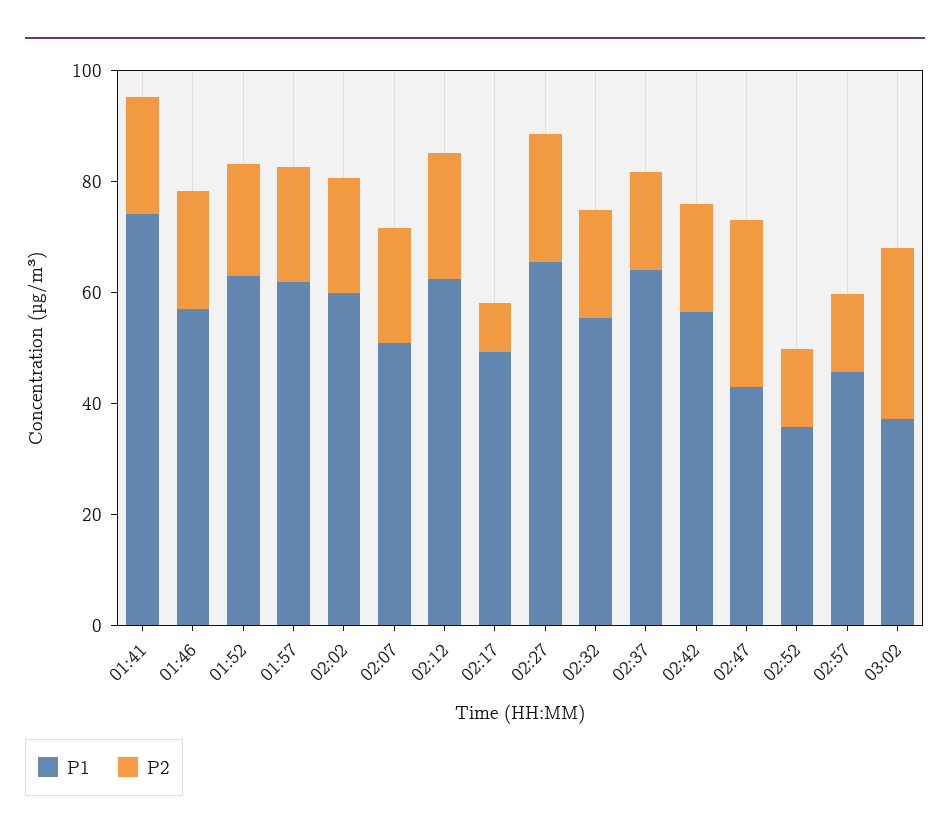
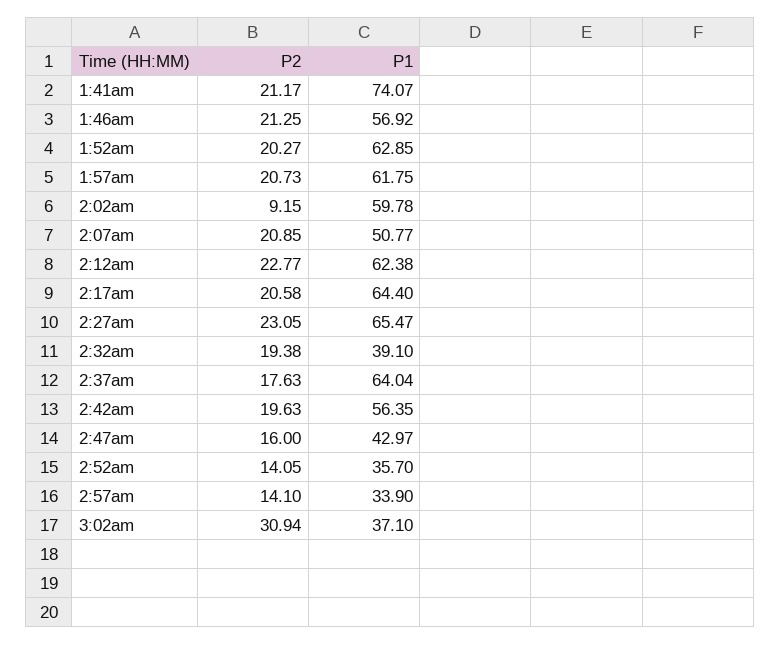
P2, 02:02: 20 -> 9.15
P1, 02:17: 50 -> 64.4
P2, 02:17: 10 -> 20.58
P1, 02:32: 55 -> 39.1
P2, 02:47: 30 -> 16
P1, 02:57: 45 -> 33.9

